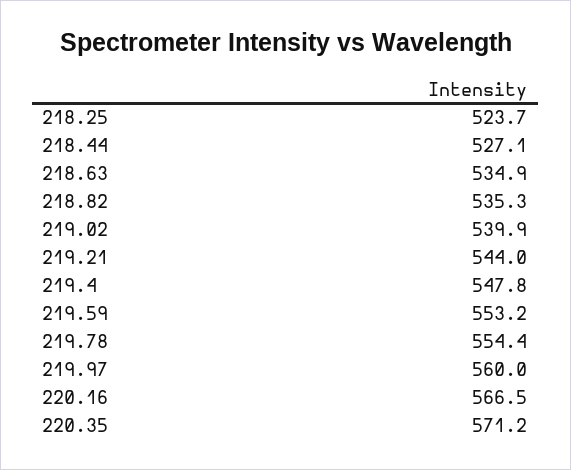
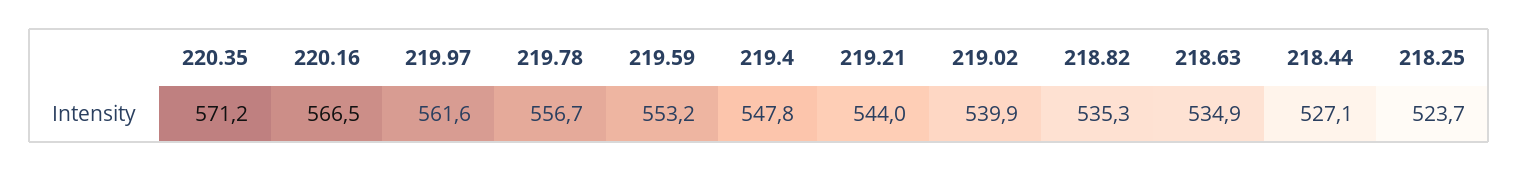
219.78: 554.4 -> 556.7
219.97: 560 -> 561.6

